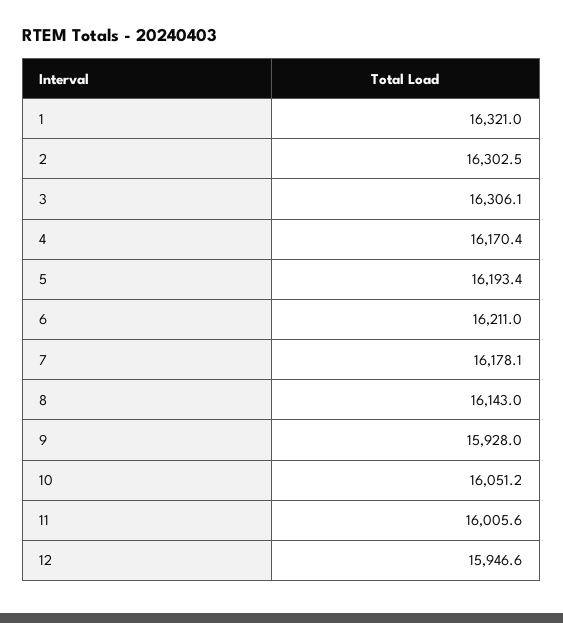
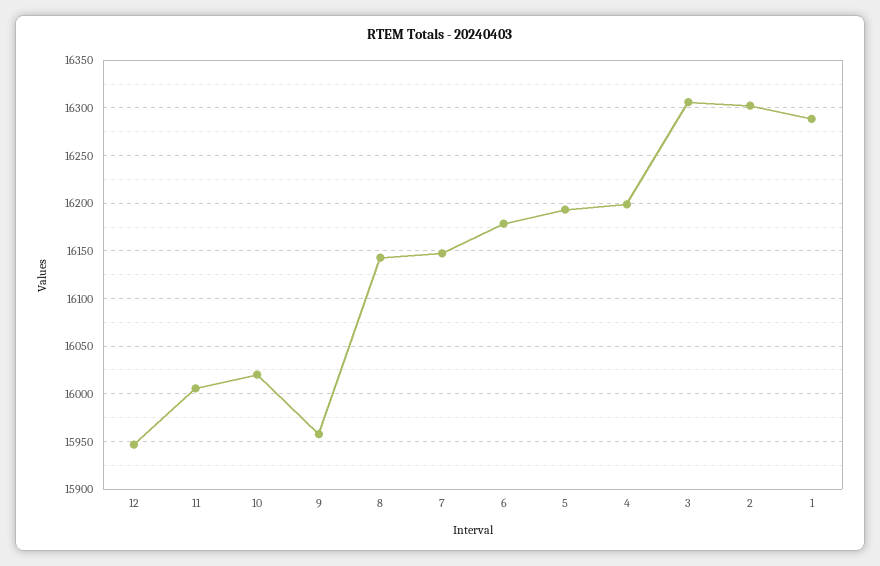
1: 16321 -> 16290
4: 16170.4 -> 16200
6: 16211 -> 16180
7: 16178.1 -> 16150
9: 15928 -> 15960
10: 16051.2 -> 16020

